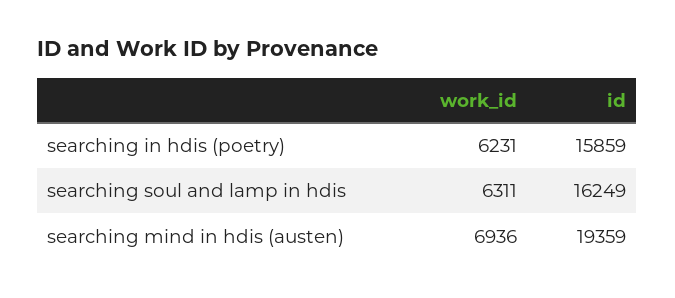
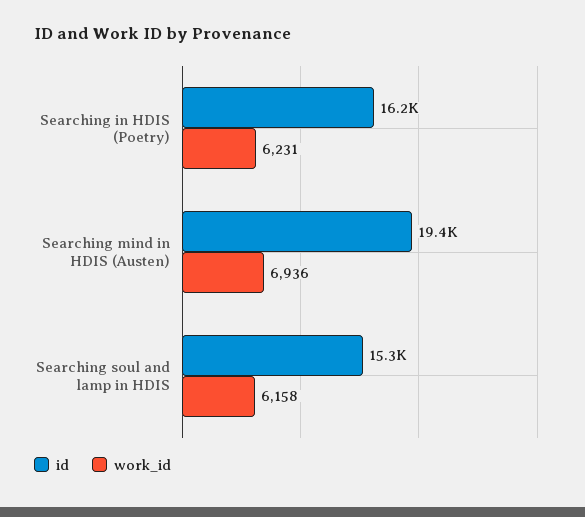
id, searching in hdis (poetry): 15859 -> 16200
work_id, searching soul and lamp in hdis: 6311 -> 6158
id, searching soul and lamp in hdis: 16249 -> 15300

